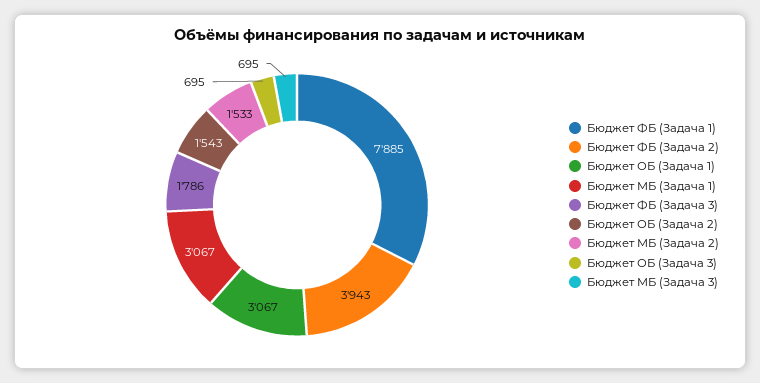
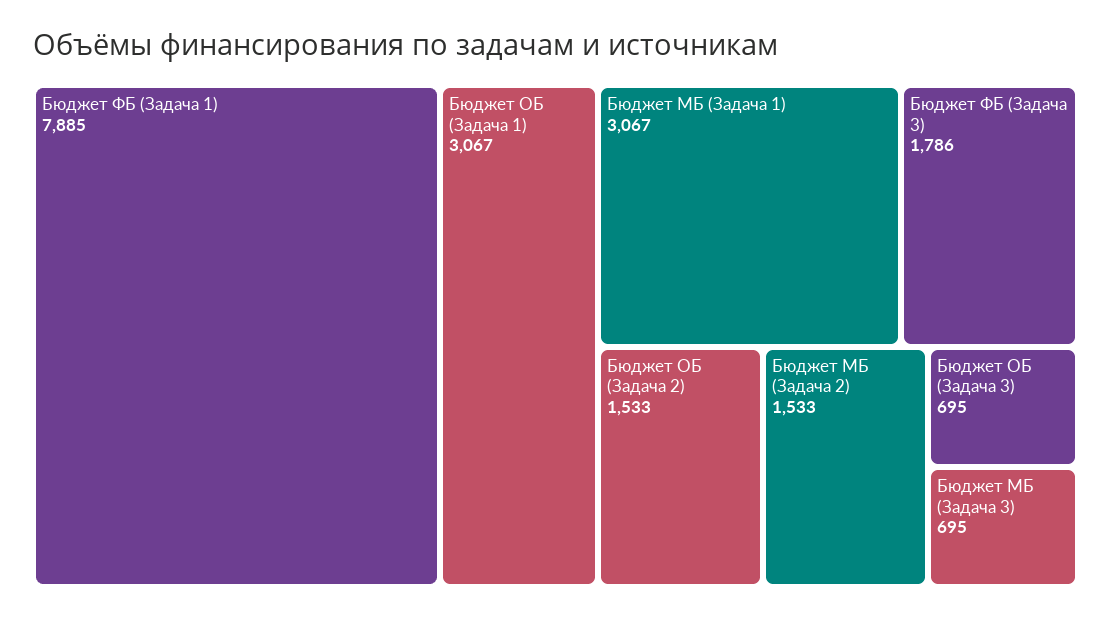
Бюджет ФБ (Задача 2): 3943 -> none
Бюджет ОБ (Задача 2): 1543 -> 1533

